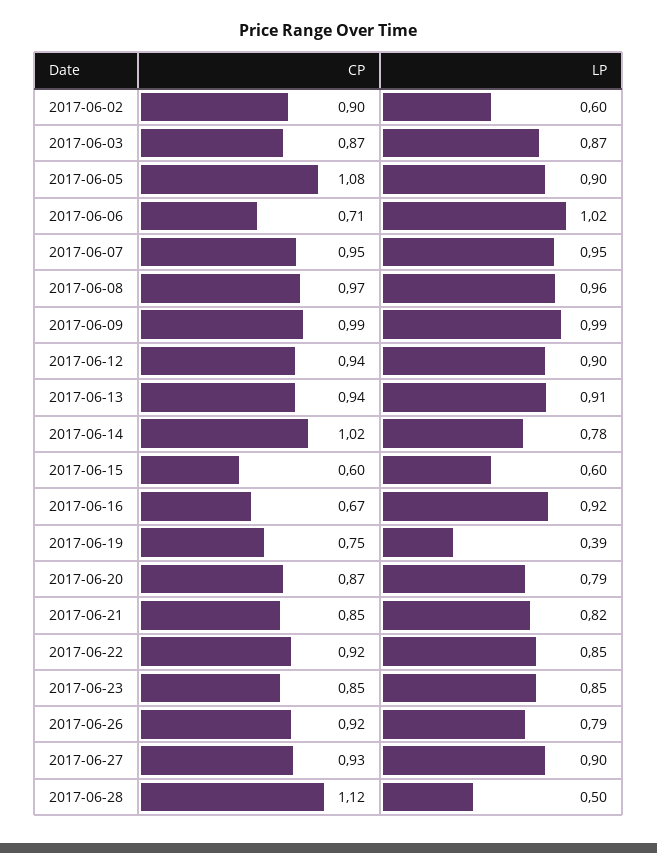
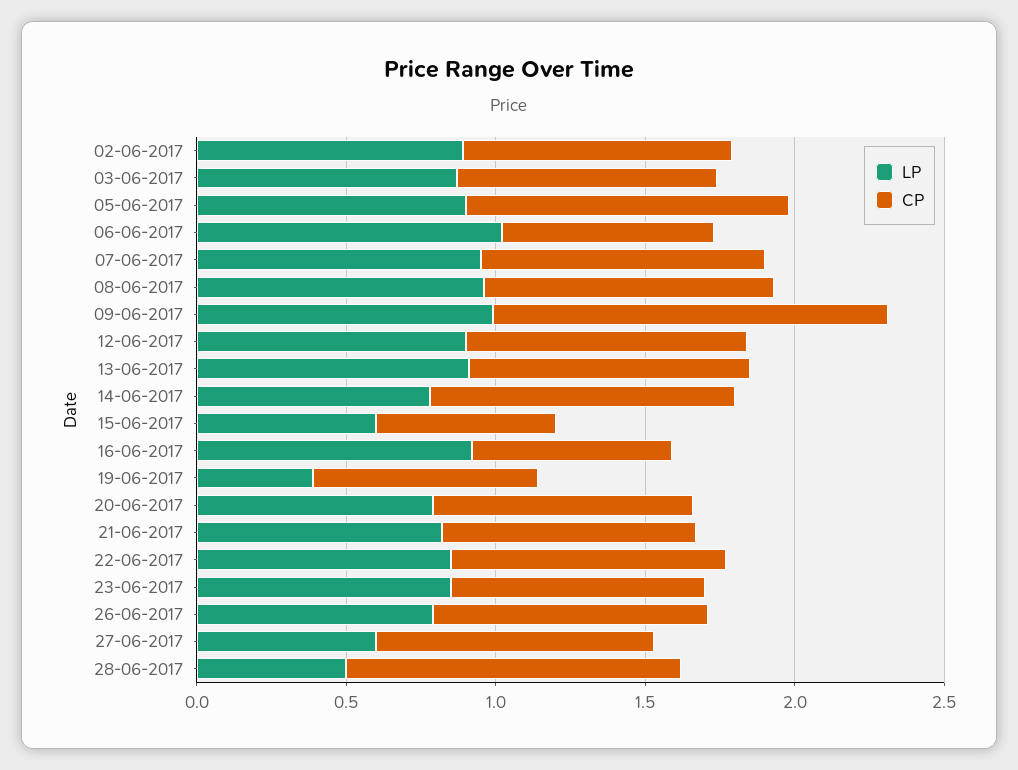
LP, 2017-06-02: 0.6 -> 0.9
CP, 2017-06-09: 0.99 -> 1.3
LP, 2017-06-27: 0.9 -> 0.6

